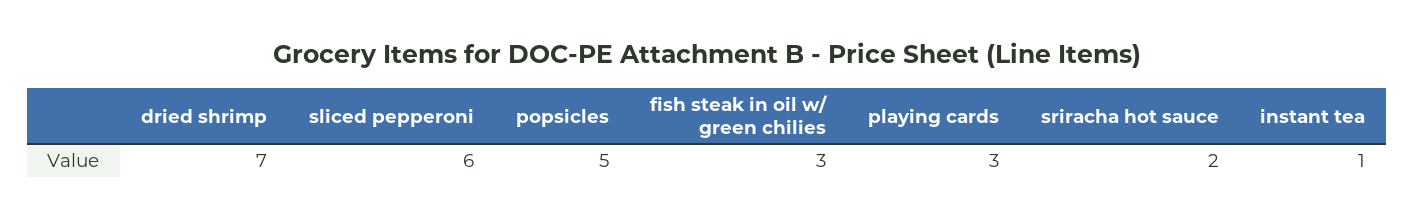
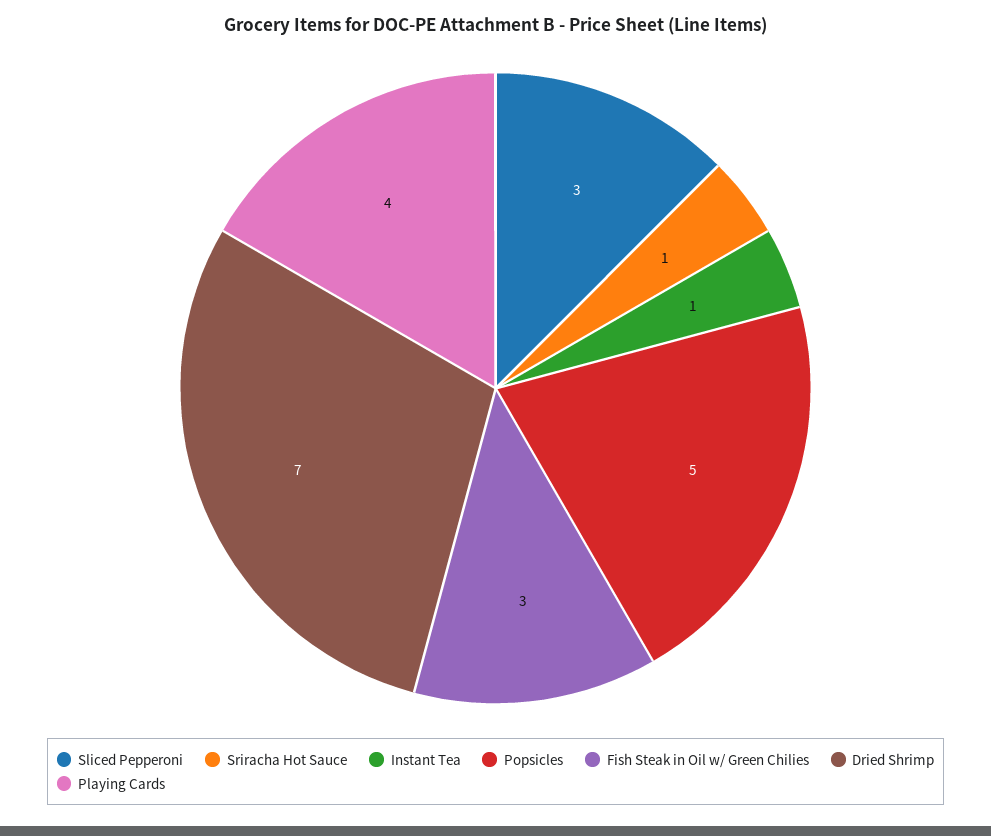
sliced pepperoni: 6 -> 3
playing cards: 3 -> 4
sriracha hot sauce: 2 -> 1

